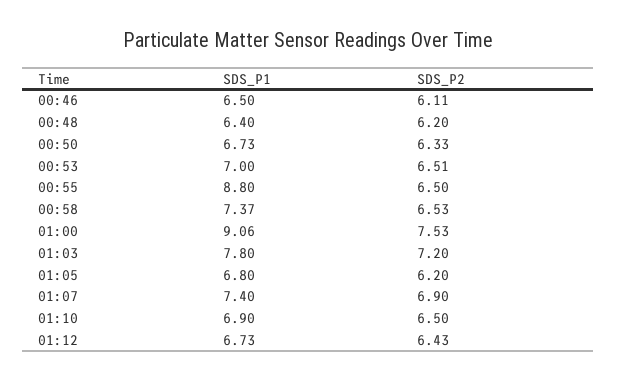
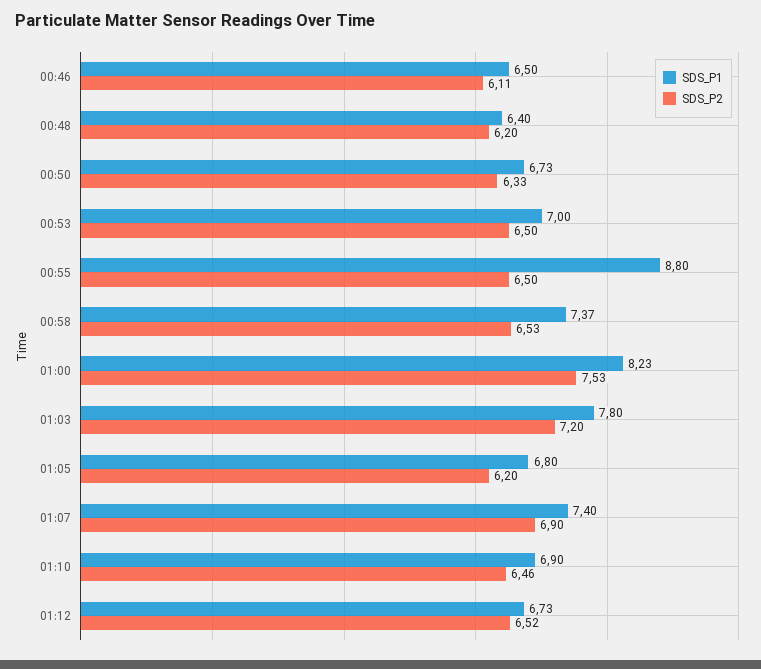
SDS_P2, 00:53: 6.51 -> 6.5
SDS_P1, 01:00: 9.06 -> 8.23
SDS_P2, 01:10: 6.5 -> 6.46
SDS_P2, 01:12: 6.43 -> 6.52

